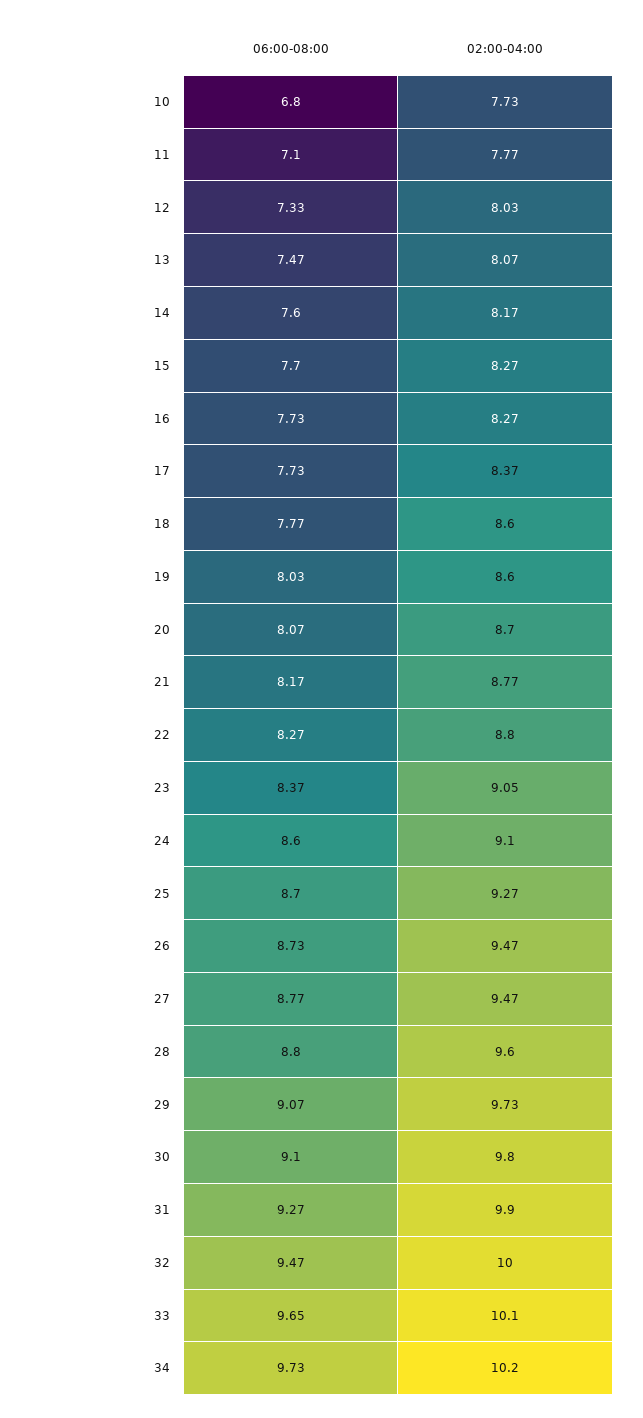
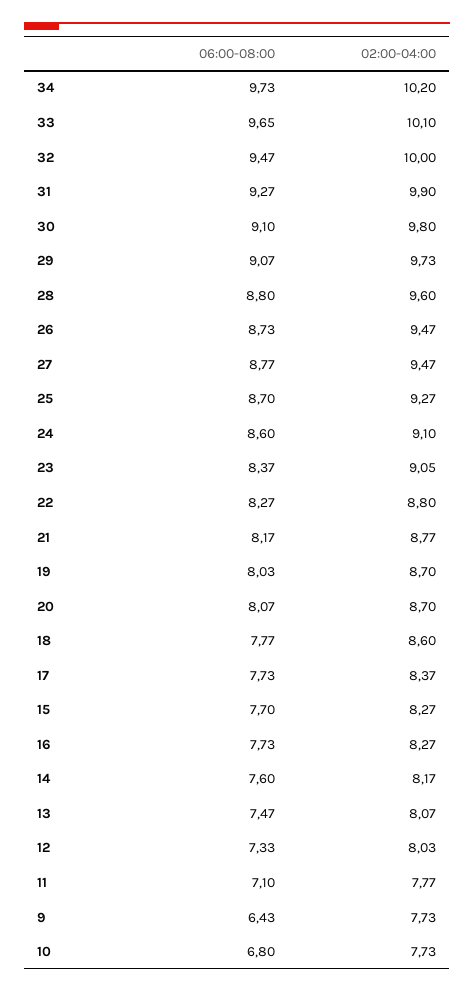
02:00-04:00, 19: 8.6 -> 8.7
06:00-08:00, 9: none -> 6.43
02:00-04:00, 9: none -> 7.73

